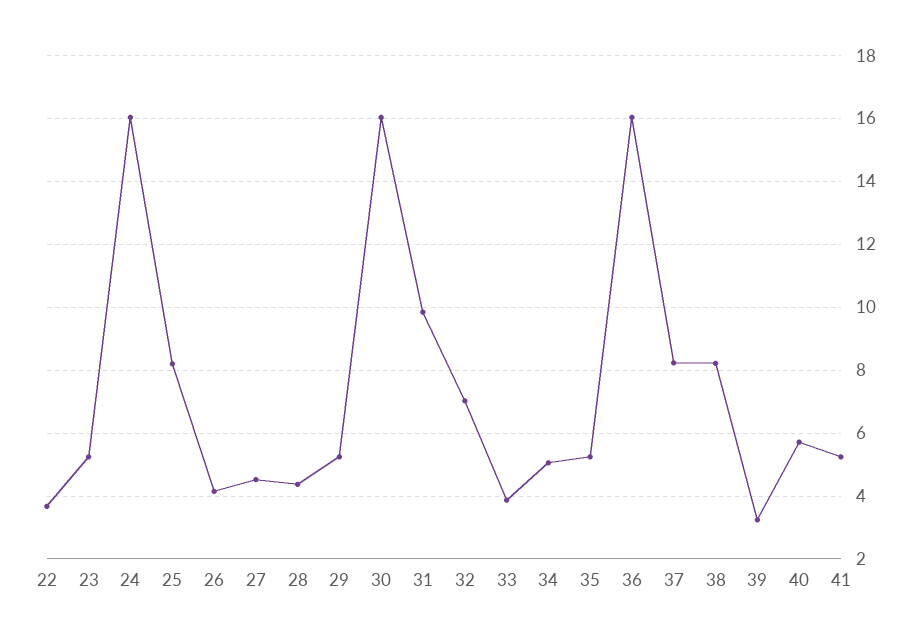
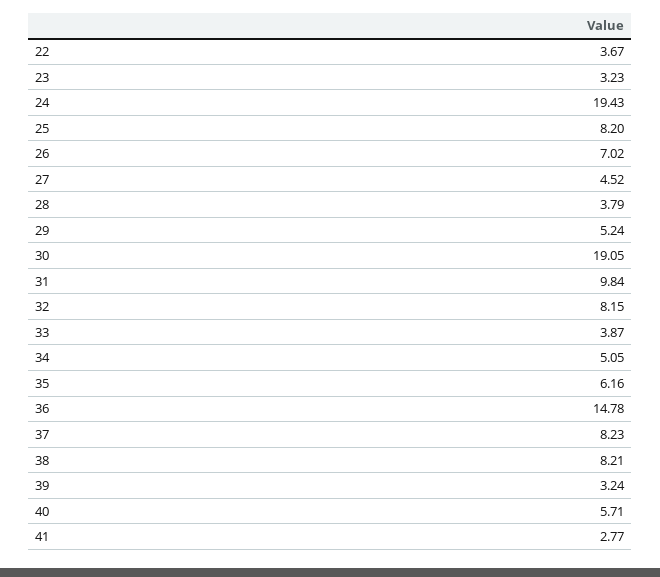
23: 5.2 -> 3.23
24: 16 -> 19.43
26: 4.2 -> 7.02
28: 4.4 -> 3.79
30: 16 -> 19.05
32: 7 -> 8.15
35: 5.2 -> 6.16
36: 16 -> 14.78
41: 5.2 -> 2.77

